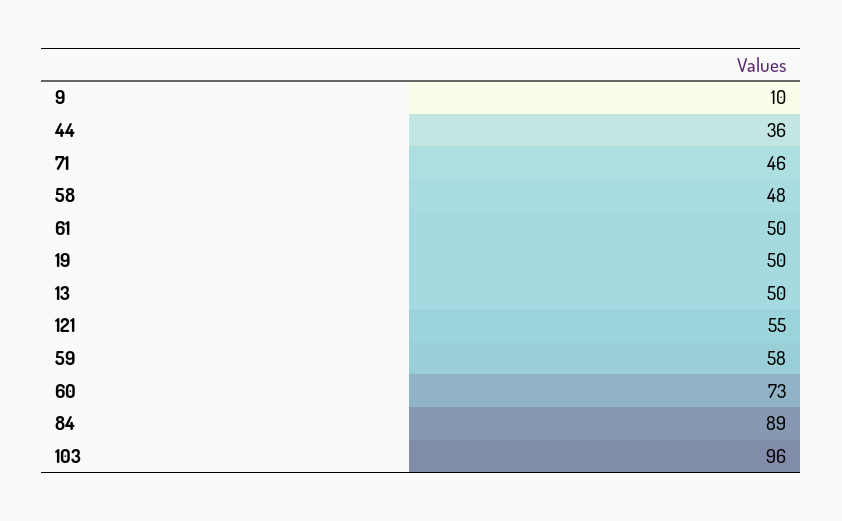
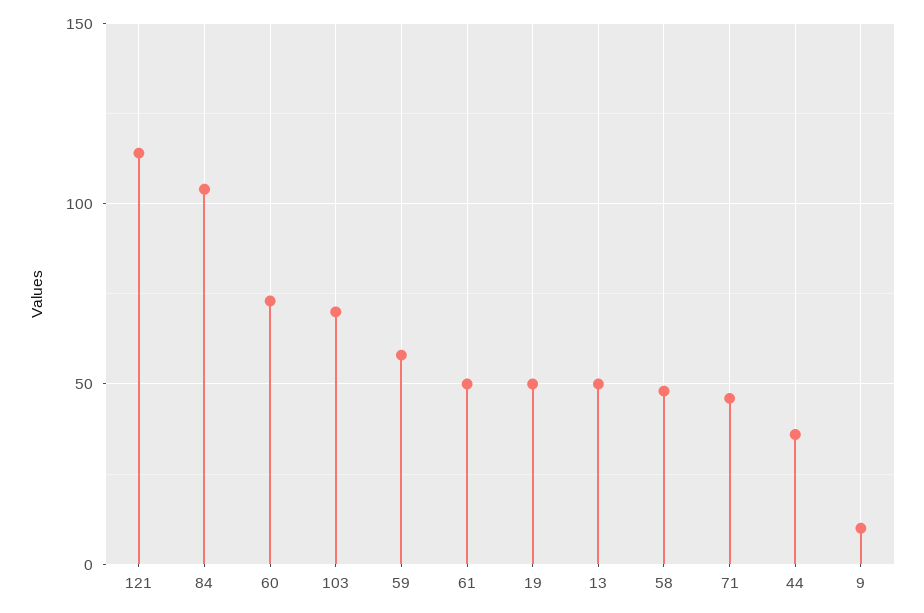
121: 55 -> 115
84: 89 -> 105
103: 96 -> 70

